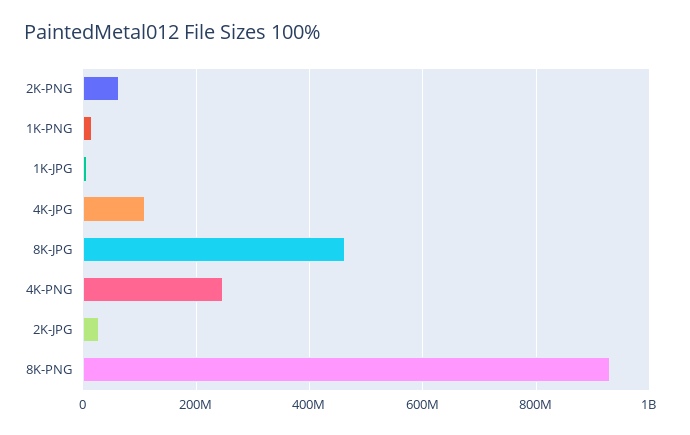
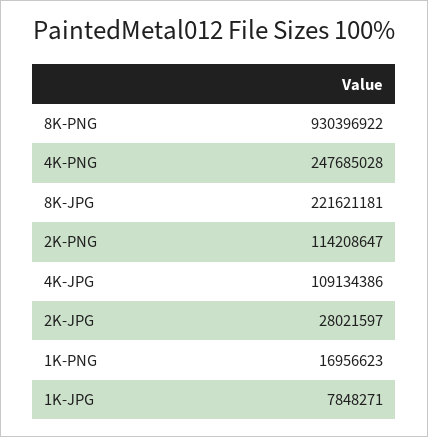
2K-PNG: 60000000 -> 114208647
8K-JPG: 460000000 -> 221621181

